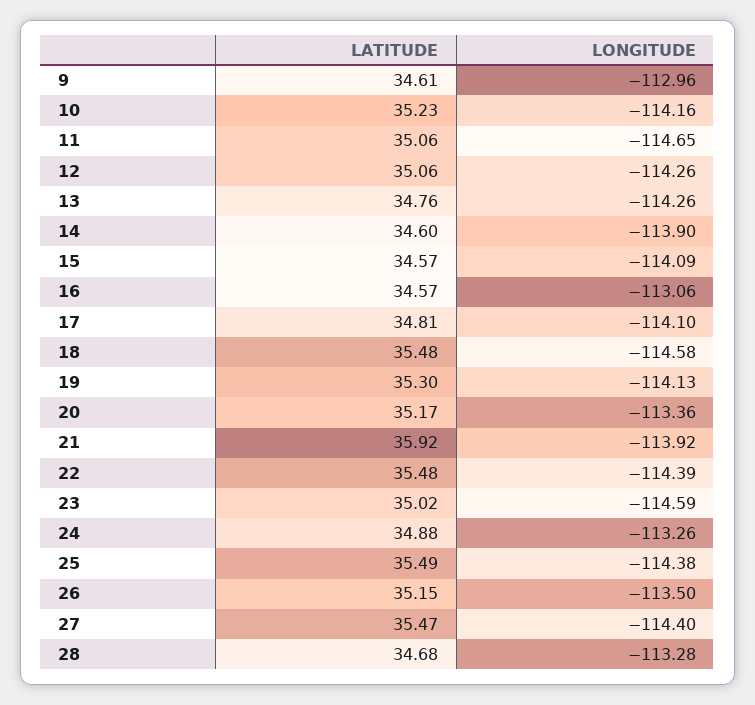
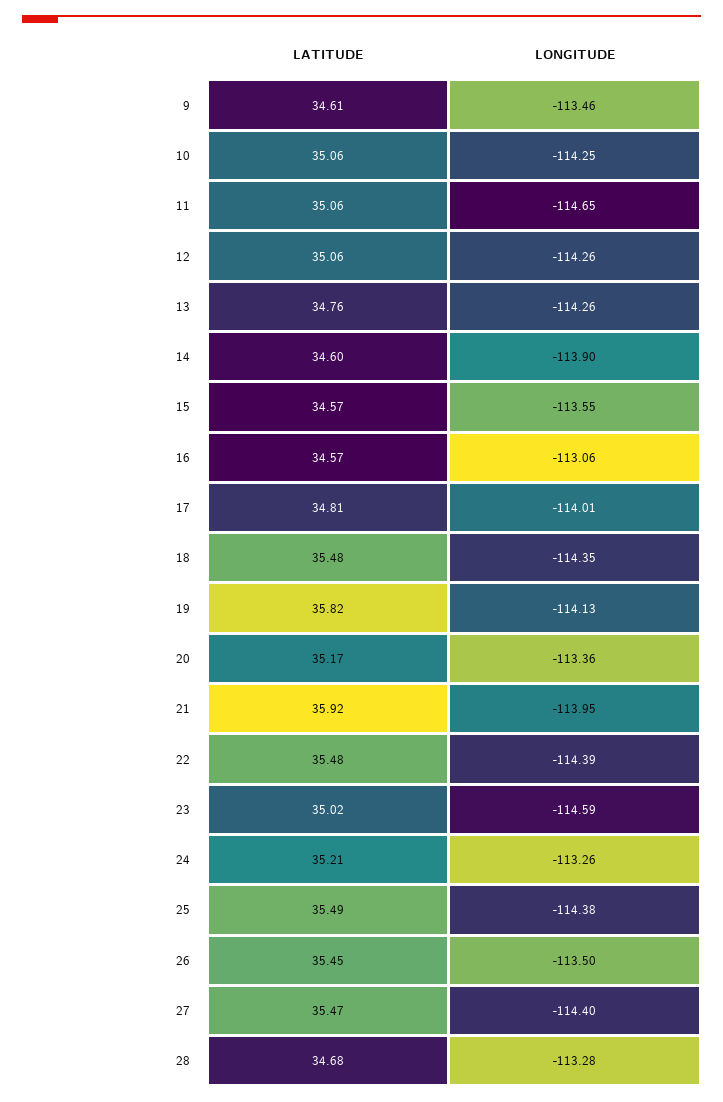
LONGITUDE, 9: -112.96 -> -113.46
LATITUDE, 10: 35.23 -> 35.06
LONGITUDE, 10: -114.16 -> -114.25
LONGITUDE, 15: -114.09 -> -113.55
LONGITUDE, 17: -114.1 -> -114.01
LONGITUDE, 18: -114.58 -> -114.35
LATITUDE, 19: 35.3 -> 35.82
LONGITUDE, 21: -113.92 -> -113.95
LATITUDE, 24: 34.88 -> 35.21
LATITUDE, 26: 35.15 -> 35.45

